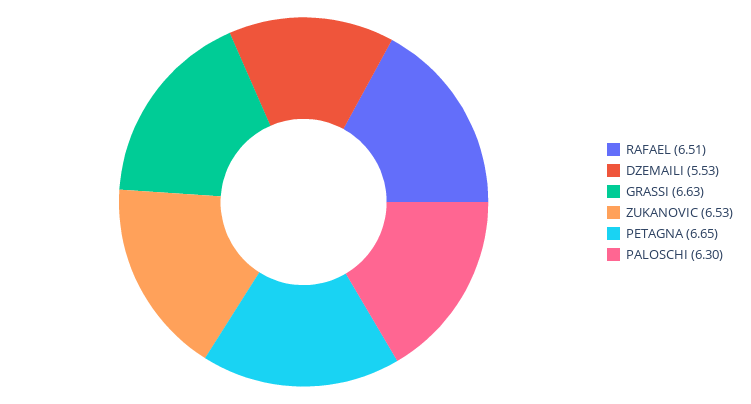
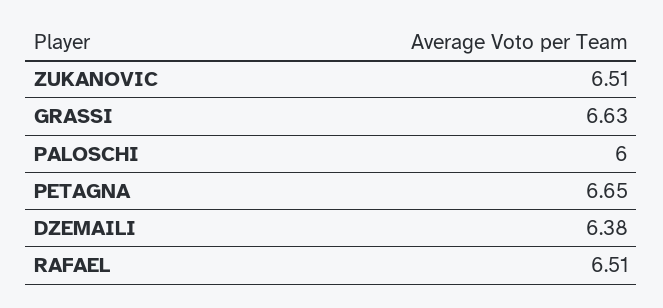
DZEMAILI: 5.53 -> 6.38
ZUKANOVIC: 6.53 -> 6.51
PALOSCHI: 6.3 -> 6

